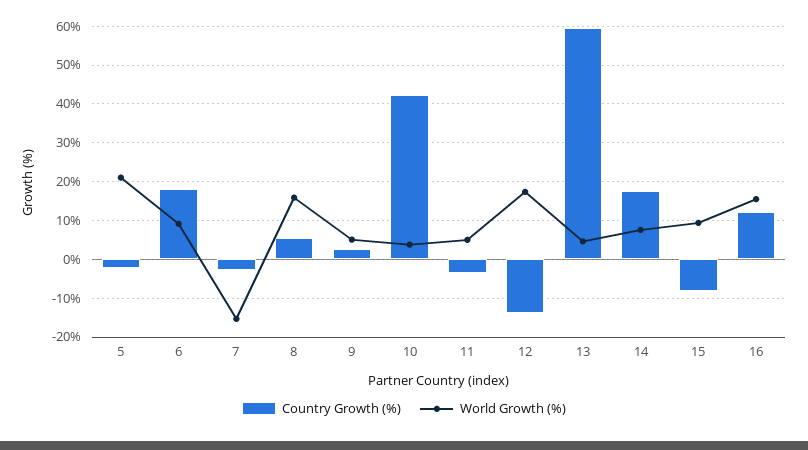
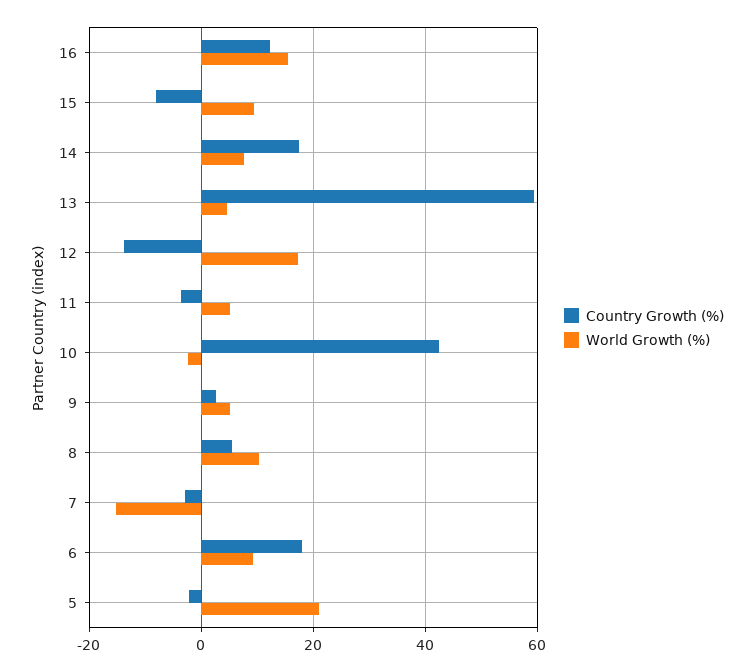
World Growth (%), 8: 16 -> 10
World Growth (%), 10: 4 -> -2

